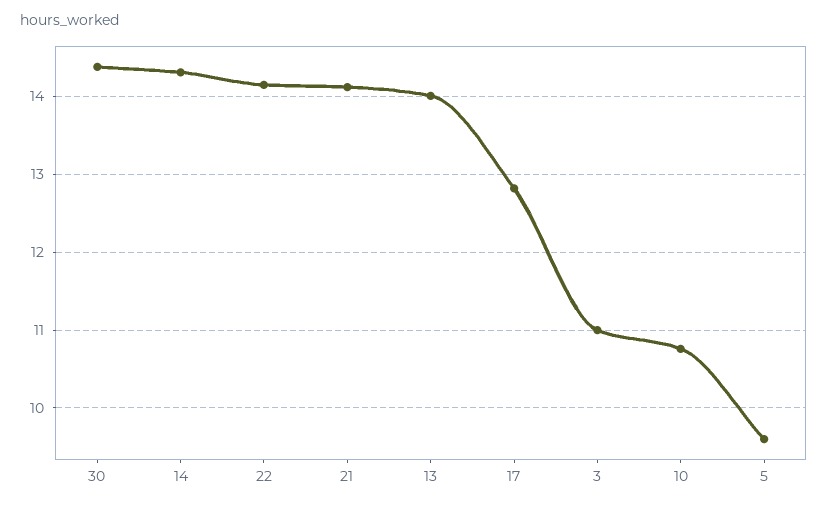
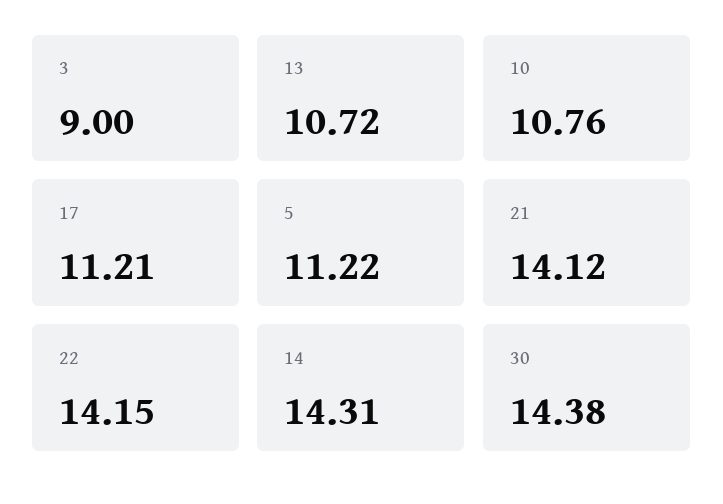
13: 14 -> 10.72
17: 12.8 -> 11.21
3: 11 -> 9
5: 9.6 -> 11.22

